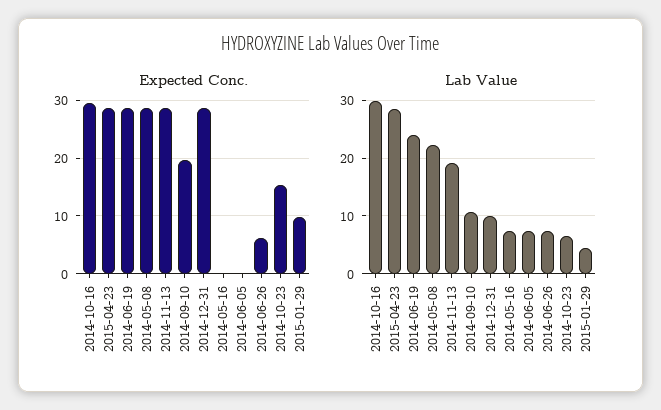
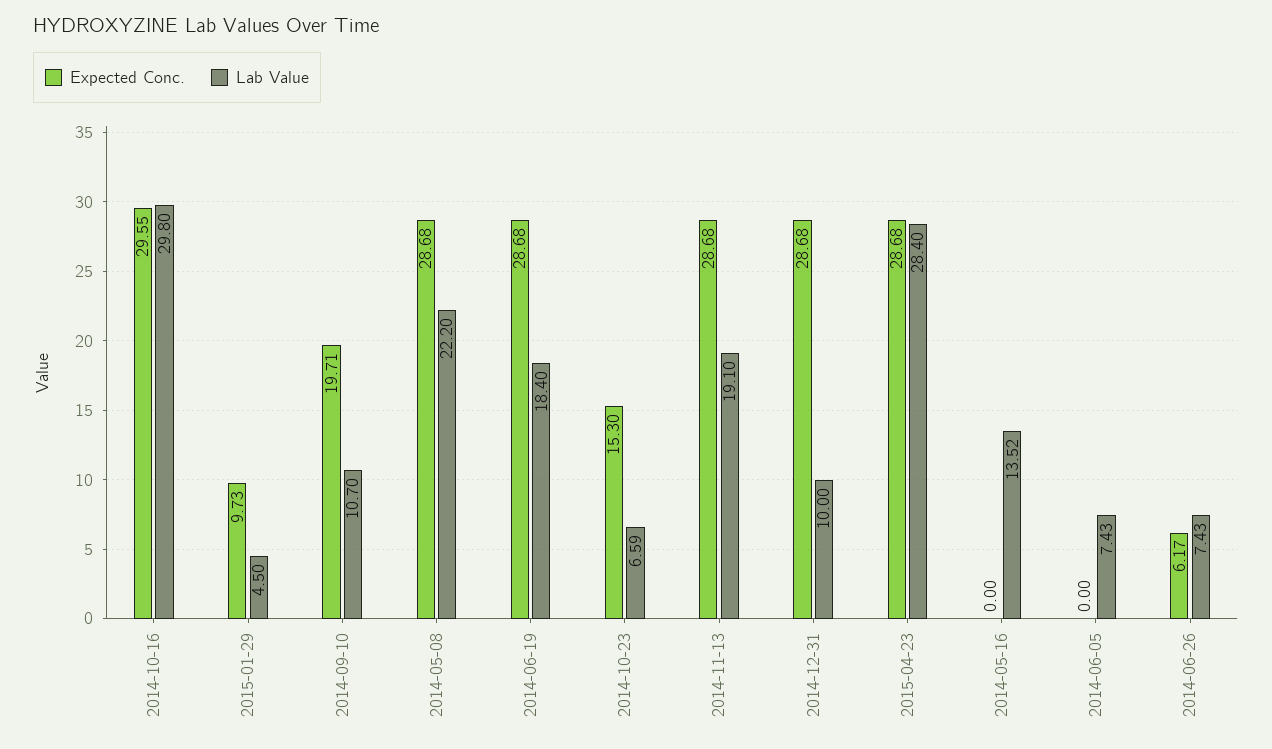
Lab Value, 2014-06-19: 24 -> 18.4
Lab Value, 2014-05-16: 8 -> 13.52

